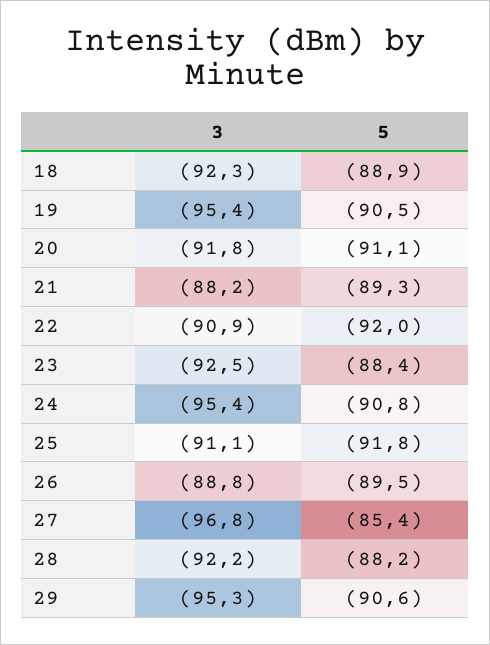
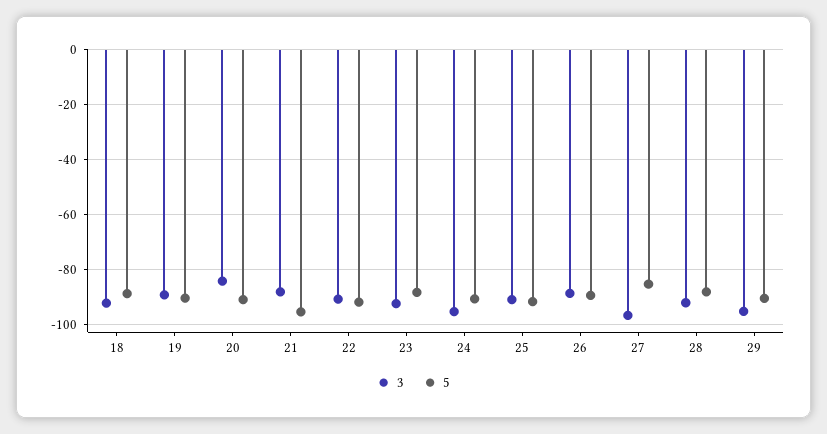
3, 19: -95.4 -> -90
3, 20: -91.8 -> -85
5, 21: -89.3 -> -95

